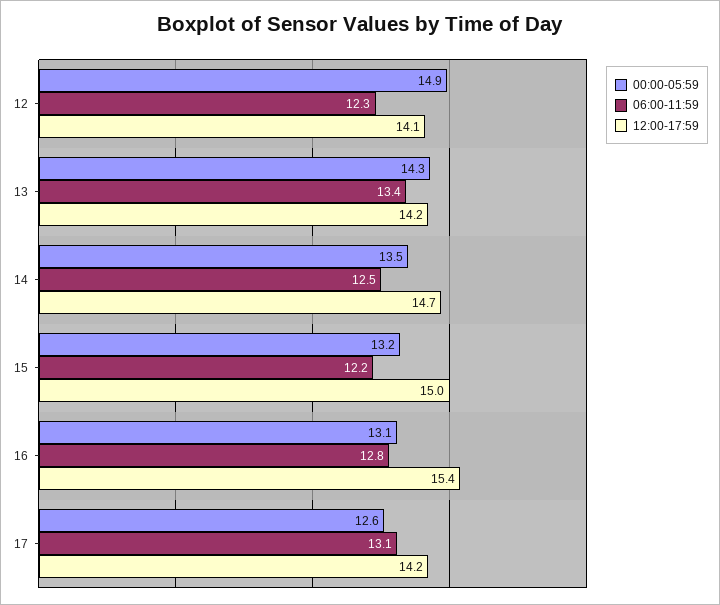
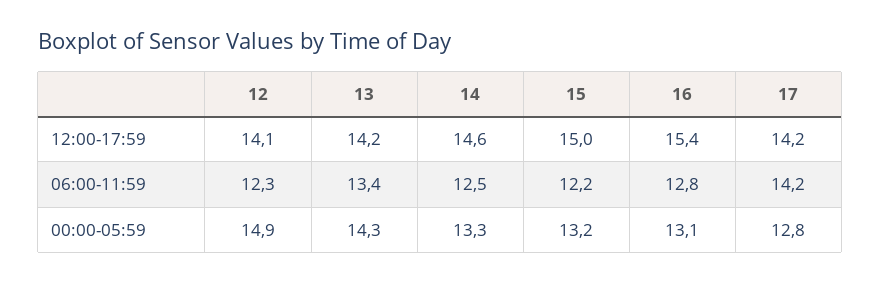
00:00-05:59, 14: 13.5 -> 13.3
12:00-17:59, 14: 14.7 -> 14.6
00:00-05:59, 17: 12.6 -> 12.8
06:00-11:59, 17: 13.1 -> 14.2

